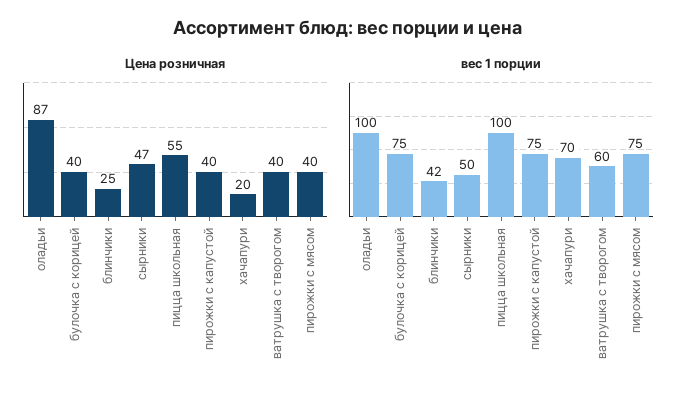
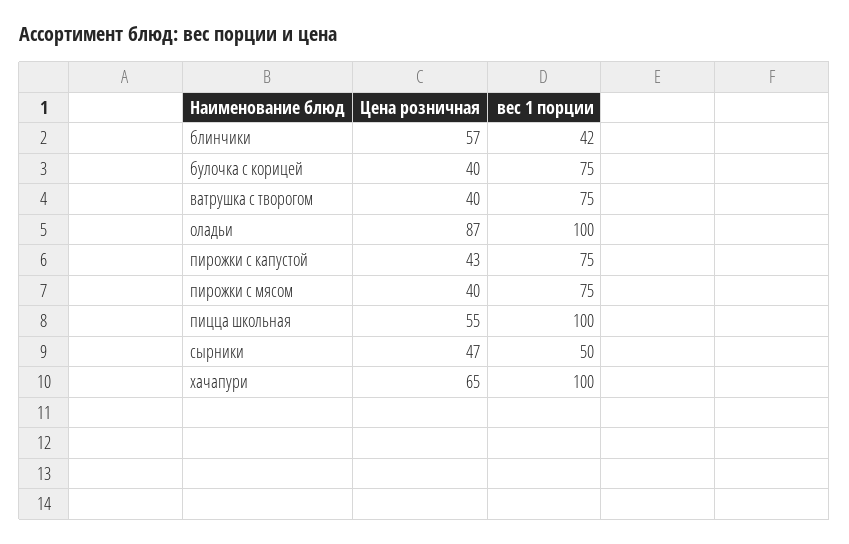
Цена розничная, блинчики: 25 -> 57
Цена розничная, пирожки с капустой: 40 -> 43
Цена розничная, хачапури: 20 -> 65
вес 1 порции, хачапури: 70 -> 100
вес 1 порции, ватрушка с творогом: 60 -> 75

